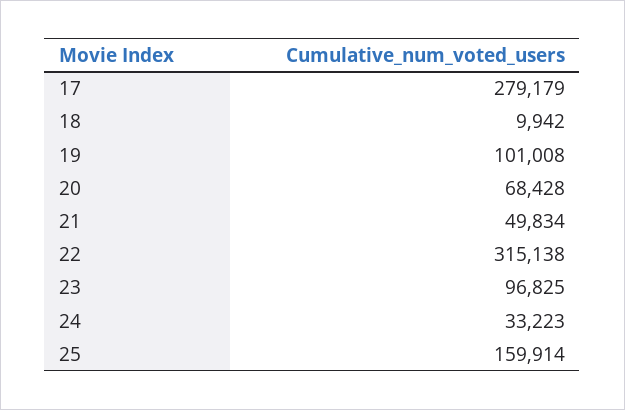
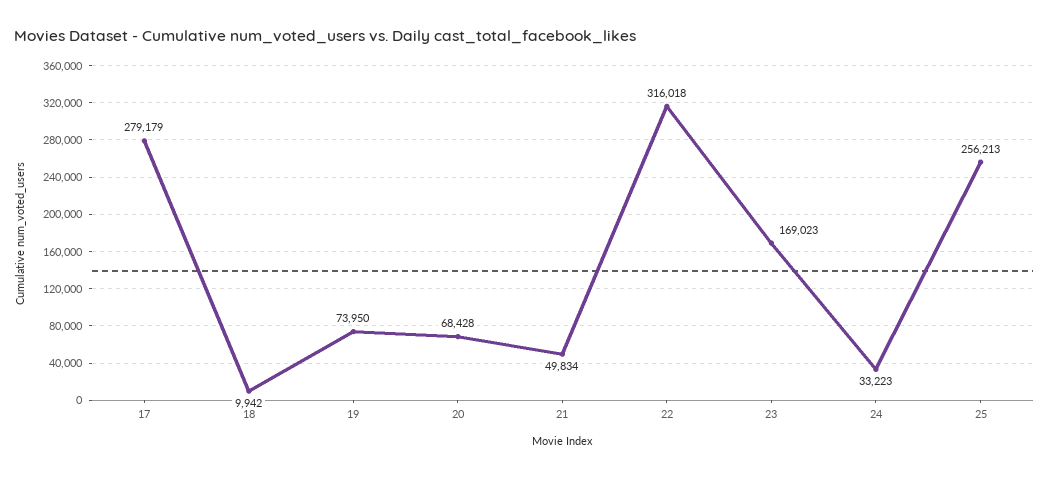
19: 101008 -> 73950
22: 315138 -> 316018
23: 96825 -> 169023
25: 159914 -> 256213

